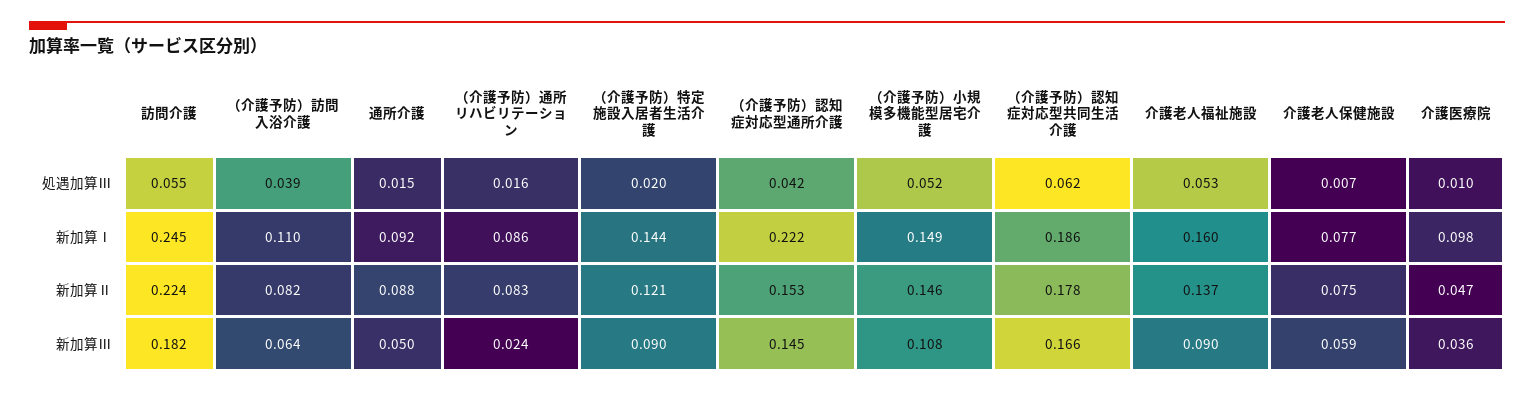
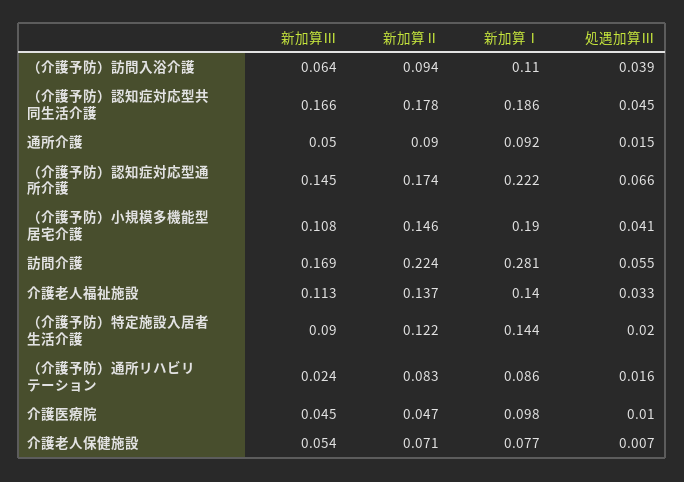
（介護予防）認知症対応型通所介護, 処遇加算Ⅲ: 0.042 -> 0.066
（介護予防）小規模多機能型居宅介護, 処遇加算Ⅲ: 0.052 -> 0.041
（介護予防）認知症対応型共同生活介護, 処遇加算Ⅲ: 0.062 -> 0.045
介護老人福祉施設, 処遇加算Ⅲ: 0.053 -> 0.033
訪問介護, 新加算Ⅰ: 0.245 -> 0.281
（介護予防）小規模多機能型居宅介護, 新加算Ⅰ: 0.149 -> 0.19
介護老人福祉施設, 新加算Ⅰ: 0.16 -> 0.14
（介護予防）訪問入浴介護, 新加算Ⅱ: 0.082 -> 0.094
通所介護, 新加算Ⅱ: 0.088 -> 0.09
（介護予防）特定施設入居者生活介護, 新加算Ⅱ: 0.121 -> 0.122
（介護予防）認知症対応型通所介護, 新加算Ⅱ: 0.153 -> 0.174
介護老人保健施設, 新加算Ⅱ: 0.075 -> 0.071
訪問介護, 新加算Ⅲ: 0.182 -> 0.169
介護老人福祉施設, 新加算Ⅲ: 0.09 -> 0.113
介護老人保健施設, 新加算Ⅲ: 0.059 -> 0.054
介護医療院, 新加算Ⅲ: 0.036 -> 0.045

